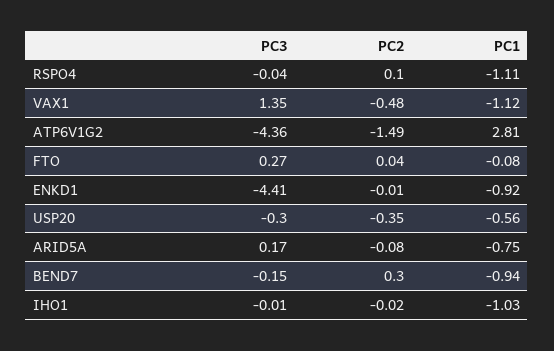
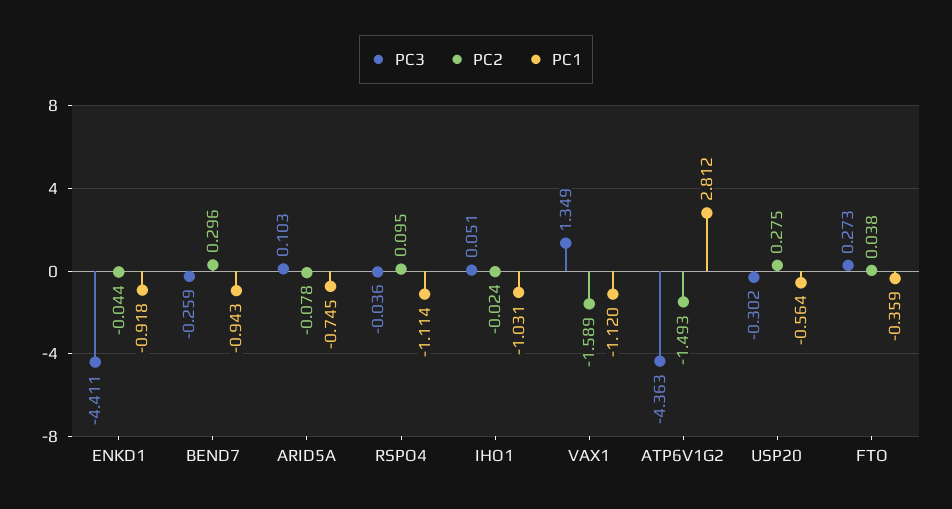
PC2, VAX1: -0.48 -> -1.589
PC1, FTO: -0.08 -> -0.359
PC2, ENKD1: -0.01 -> -0.044
PC2, USP20: -0.35 -> 0.275
PC3, ARID5A: 0.17 -> 0.103
PC3, BEND7: -0.15 -> -0.259
PC3, IHO1: -0.01 -> 0.051

